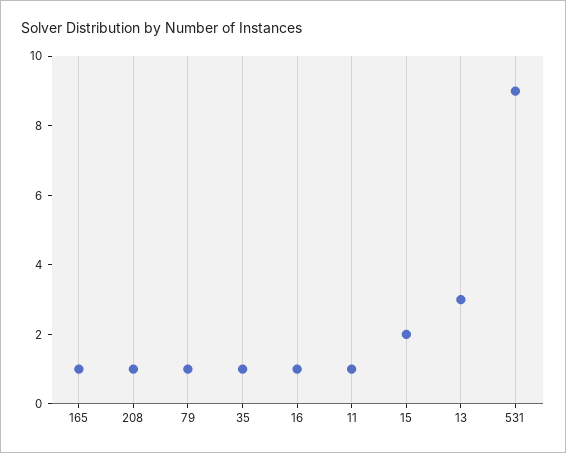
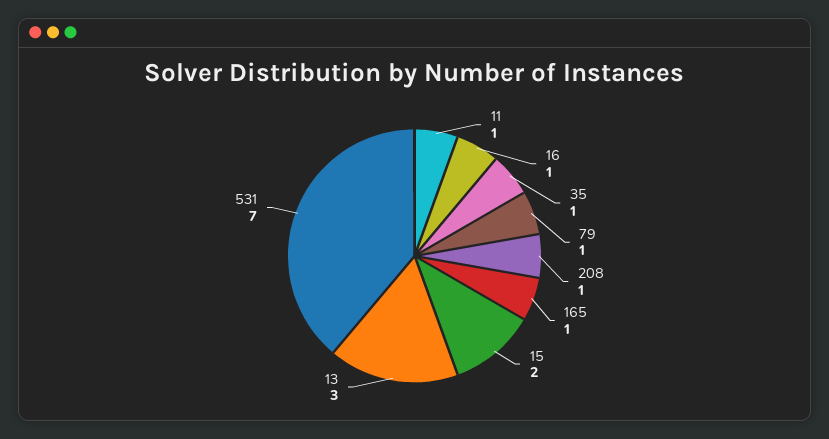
531: 9 -> 7

